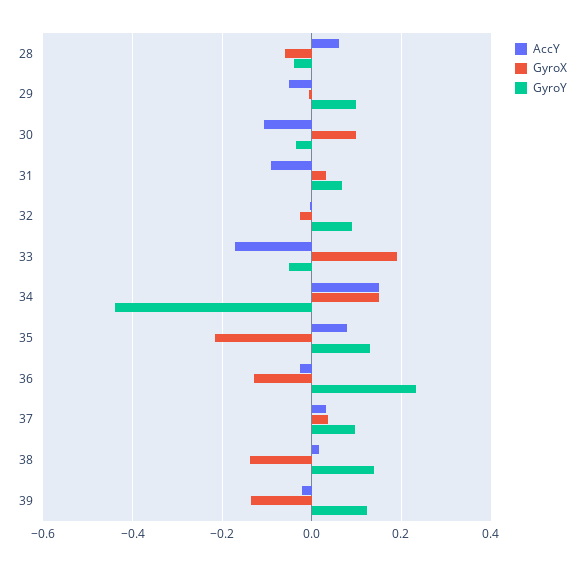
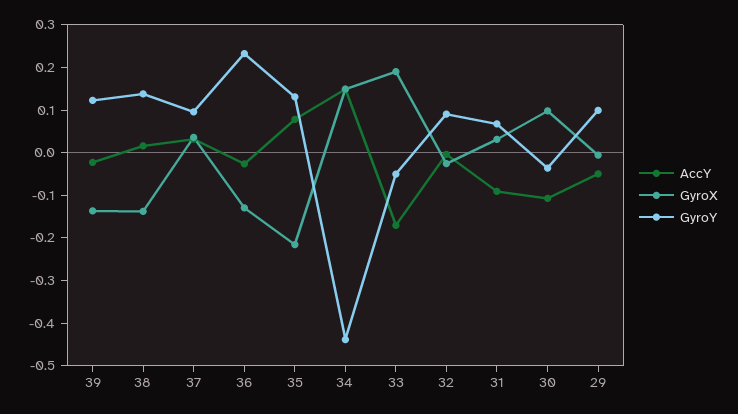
AccY, 28: 0.06 -> none
GyroX, 28: -0.06 -> none
GyroY, 28: -0.04 -> none

